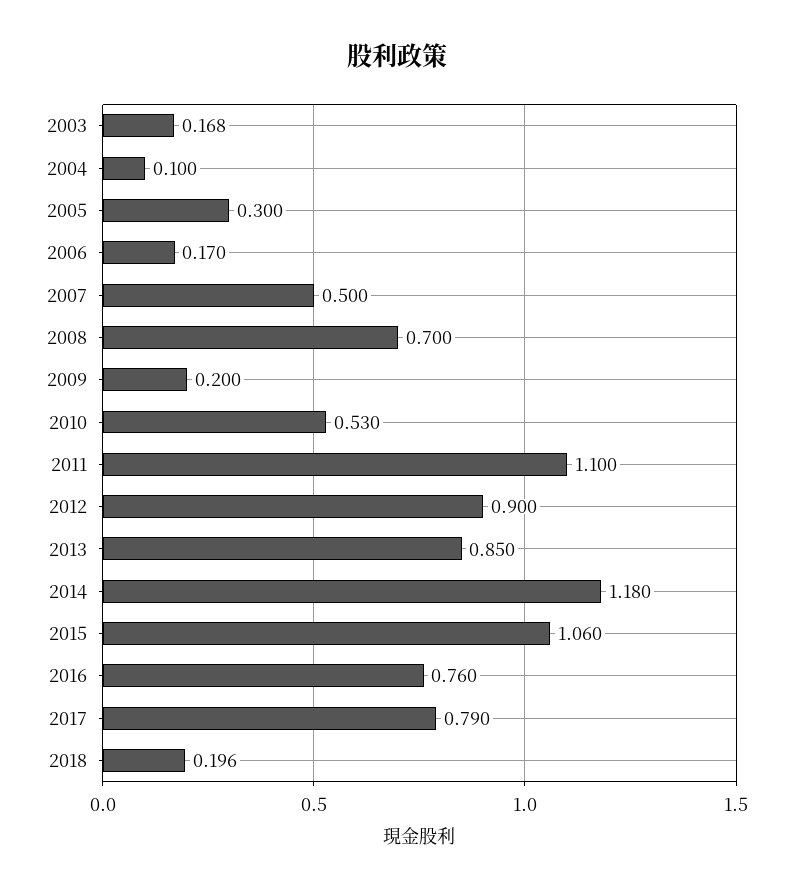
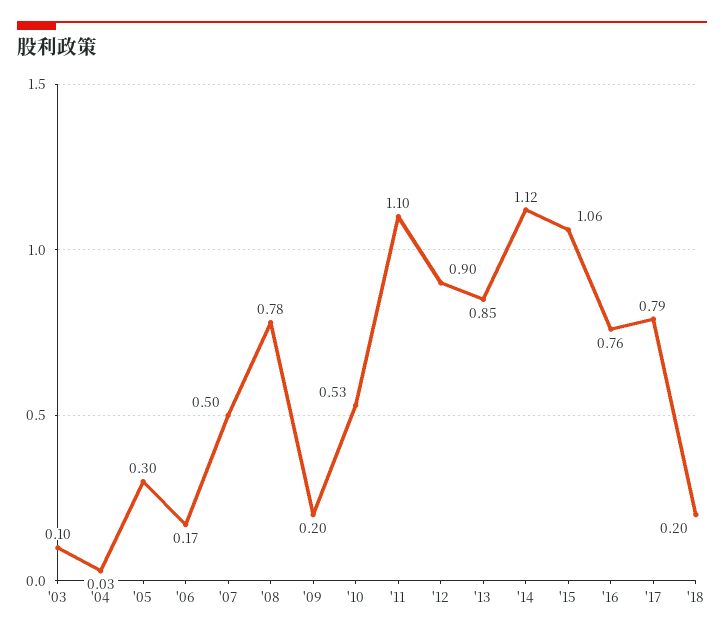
2003: 0.168 -> 0.1
2004: 0.1 -> 0.03
2008: 0.7 -> 0.78
2014: 1.18 -> 1.12

